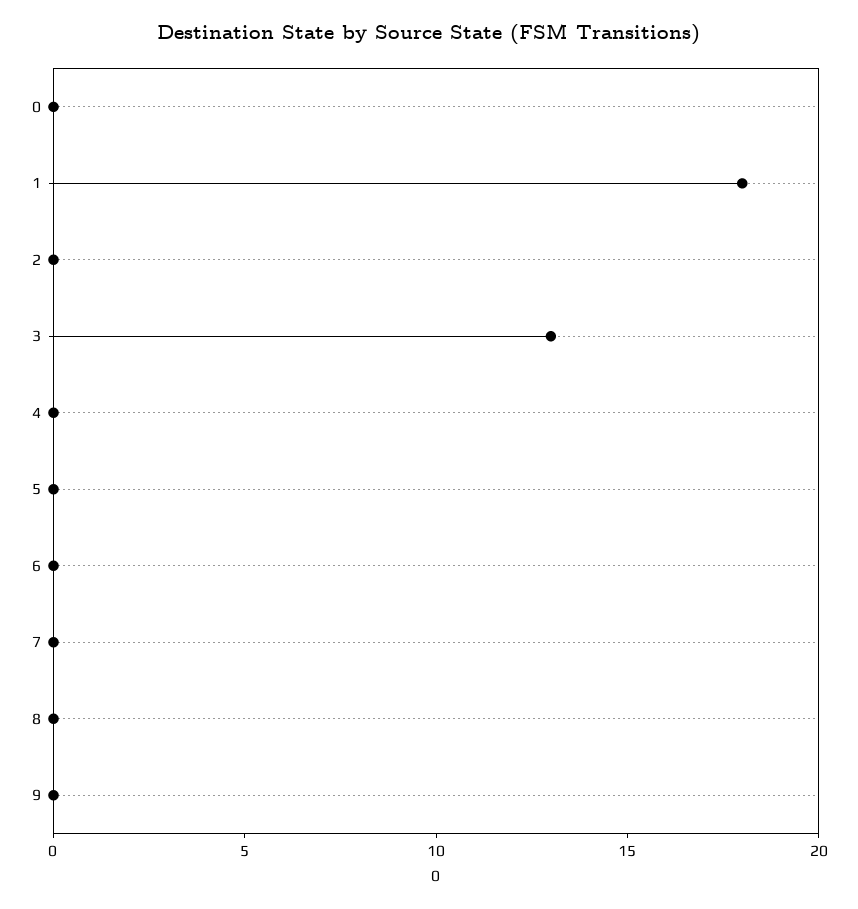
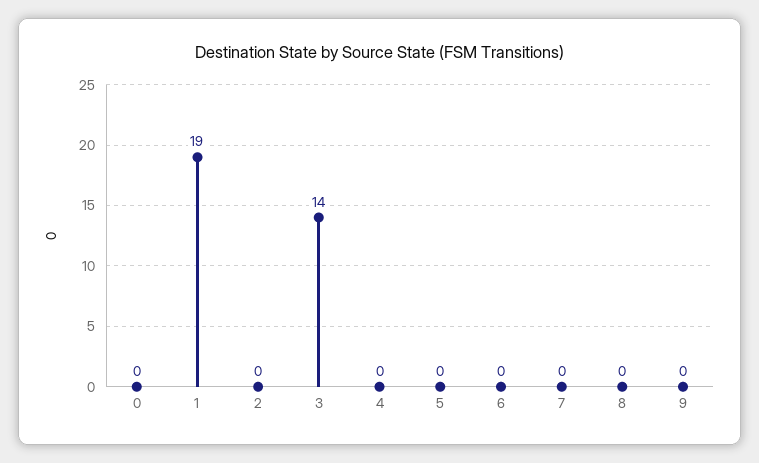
1: 18 -> 19
3: 13 -> 14

